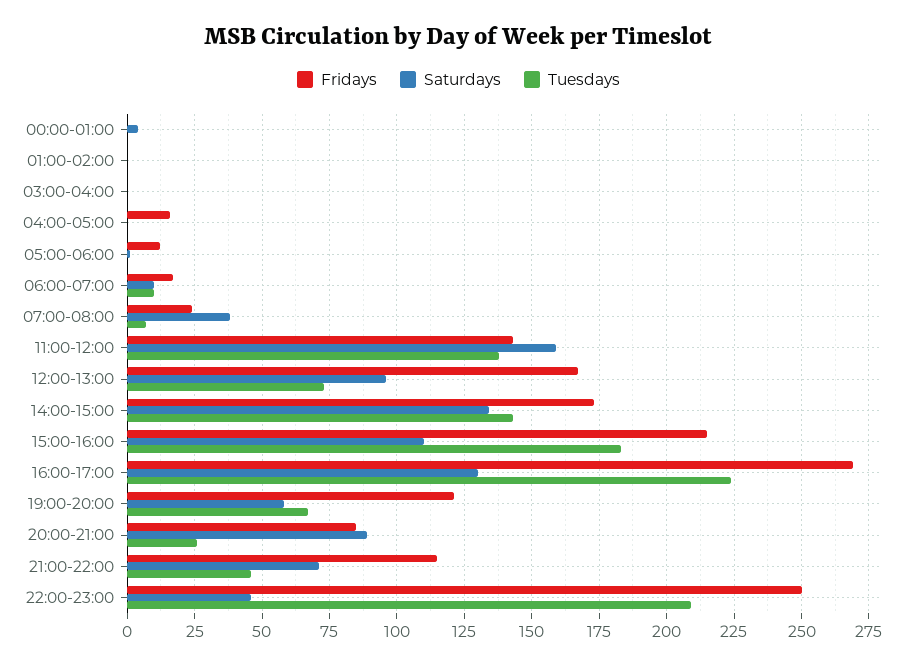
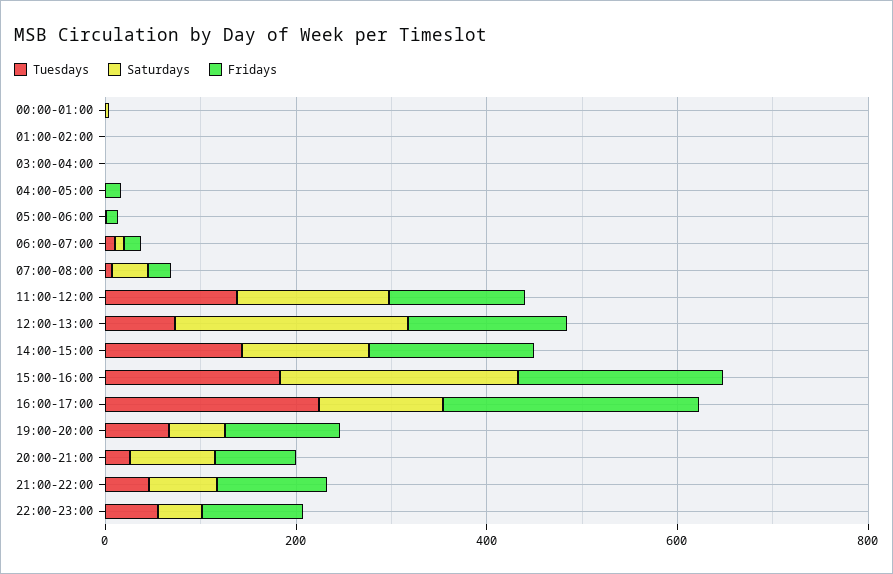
Saturdays, 12:00-13:00: 95 -> 250
Saturdays, 15:00-16:00: 110 -> 250
Fridays, 22:00-23:00: 250 -> 100
Tuesdays, 22:00-23:00: 210 -> 50

